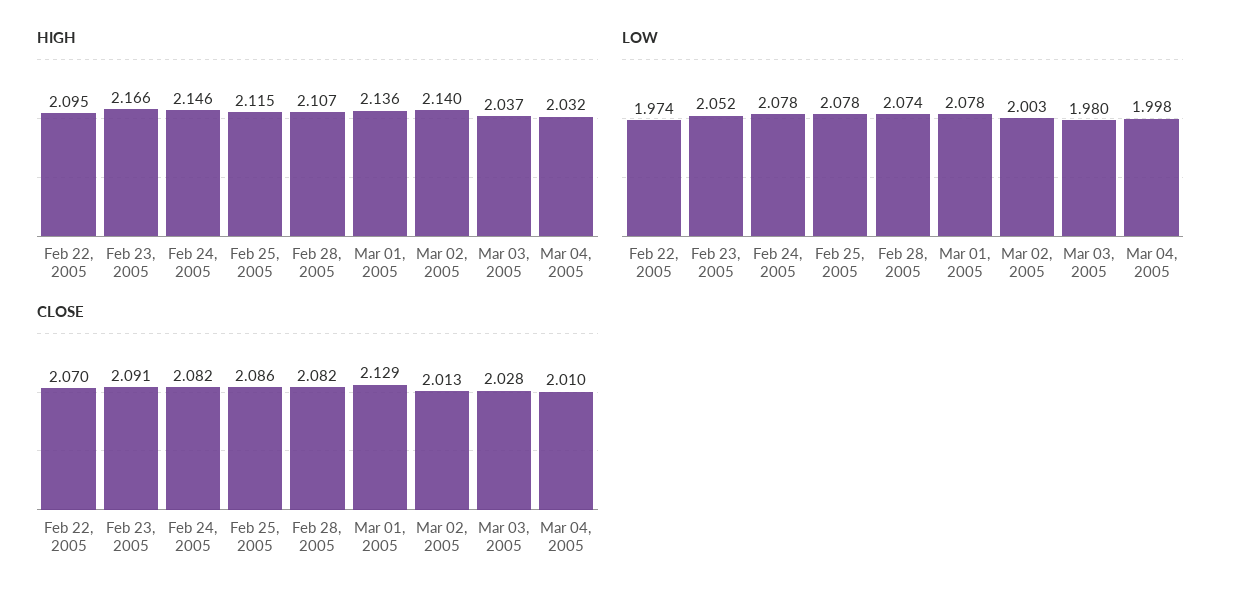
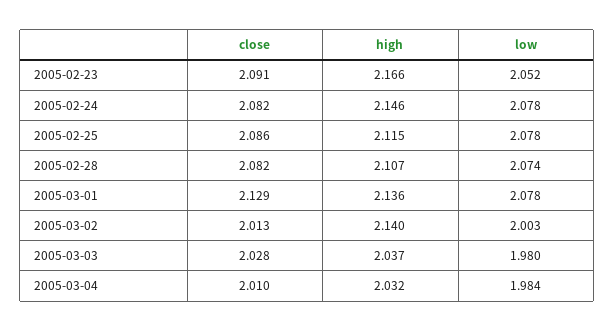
HIGH, Feb 22, 2005: 2.095 -> none
LOW, Feb 22, 2005: 1.974 -> none
LOW, Mar 04, 2005: 1.998 -> 1.984
CLOSE, Feb 22, 2005: 2.07 -> none

